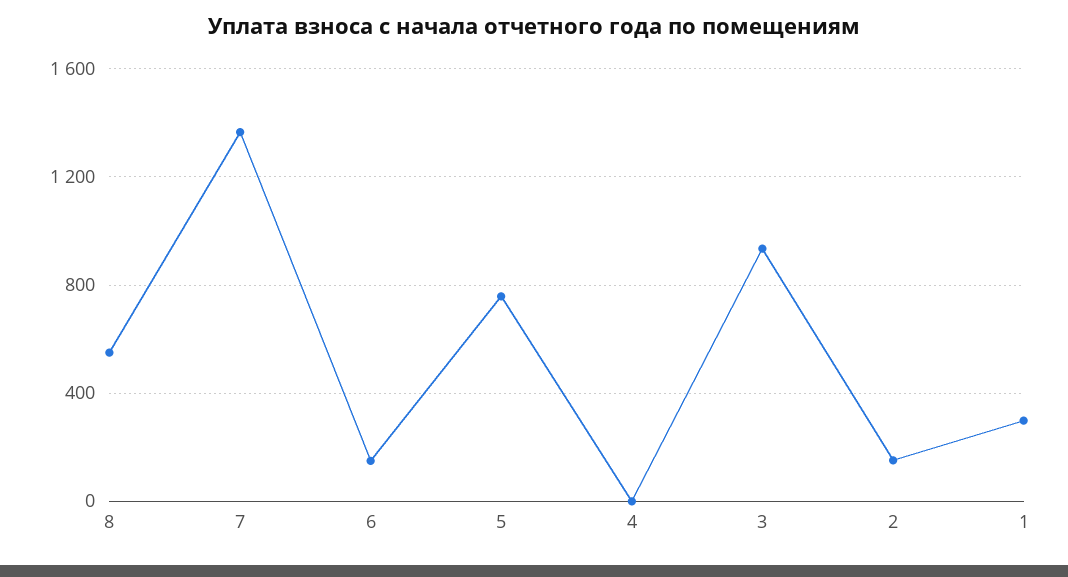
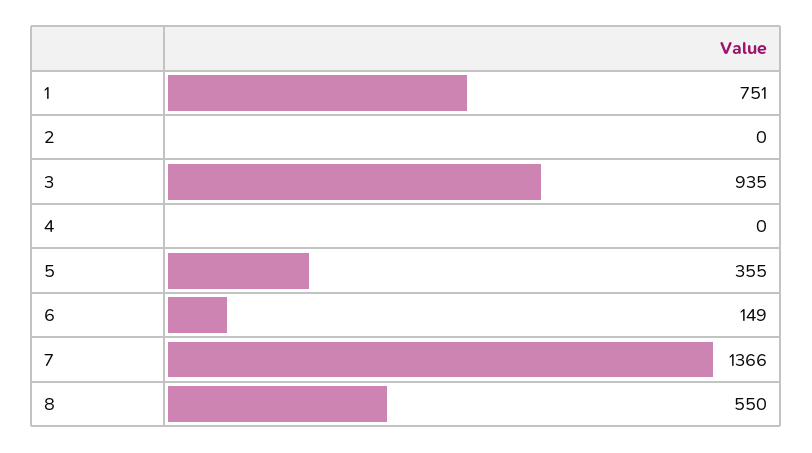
5: 750 -> 355
2: 150 -> 0
1: 300 -> 751

